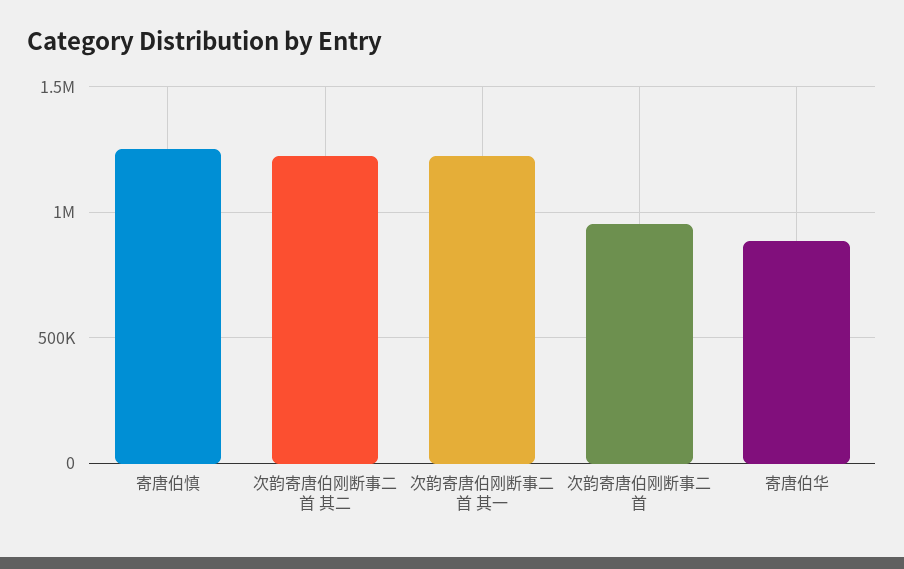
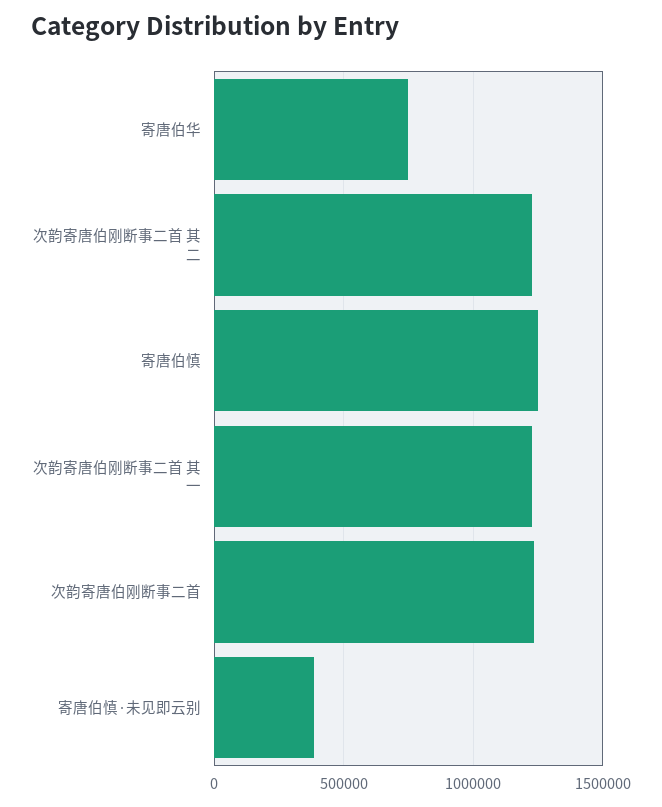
次韵寄唐伯刚断事二首: 950000 -> 1250000
寄唐伯华: 900000 -> 750000
寄唐伯慎·未见即云别: none -> 400000

